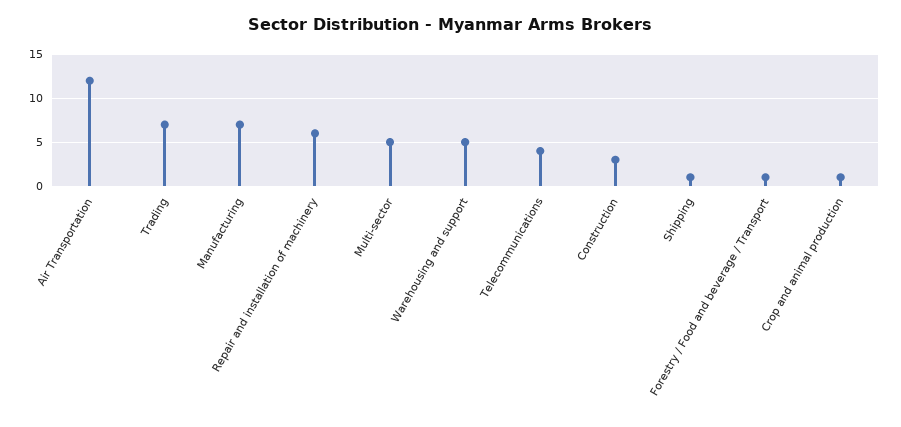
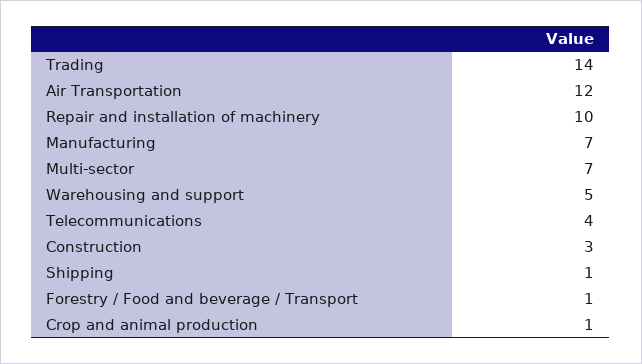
Trading: 7 -> 14
Repair and installation of machinery: 6 -> 10
Multi-sector: 5 -> 7

